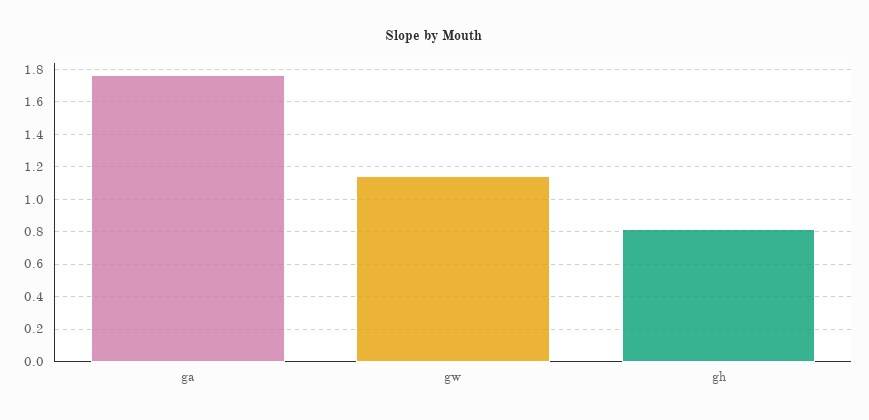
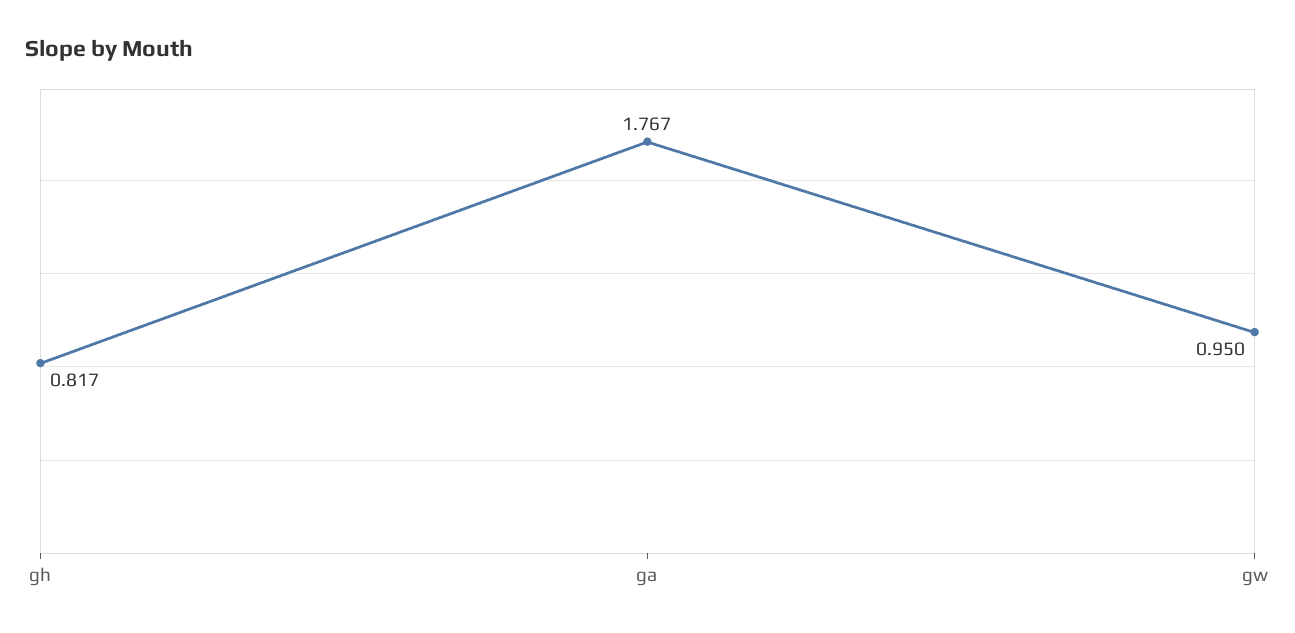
gw: 1.15 -> 0.95

